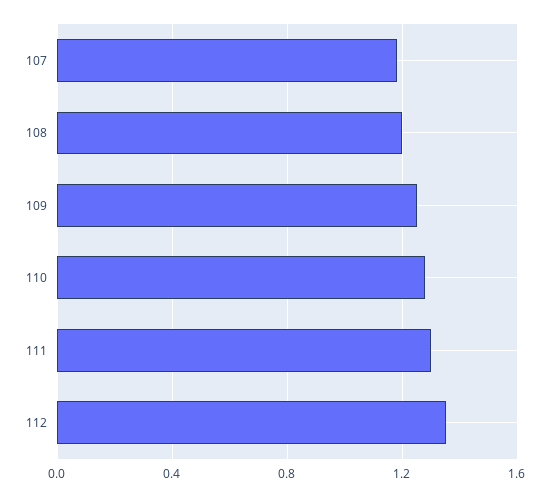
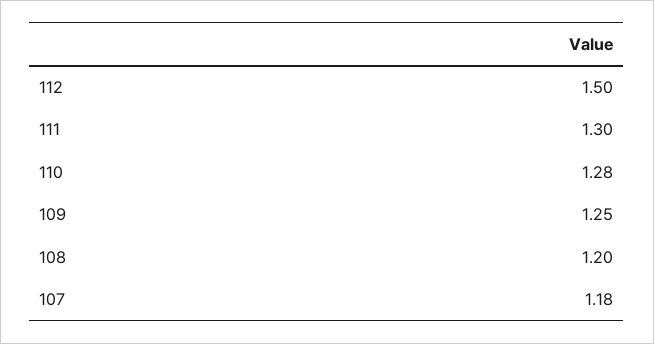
112: 1.35 -> 1.5

